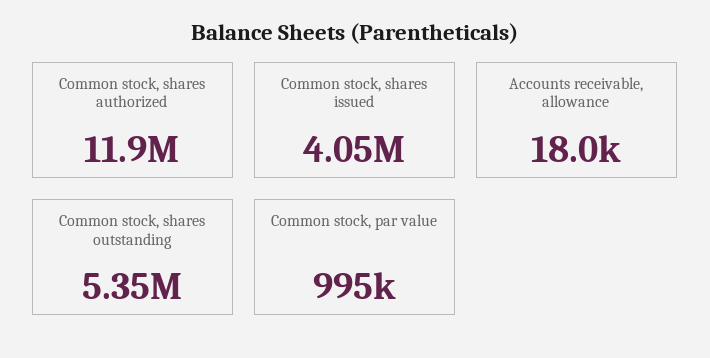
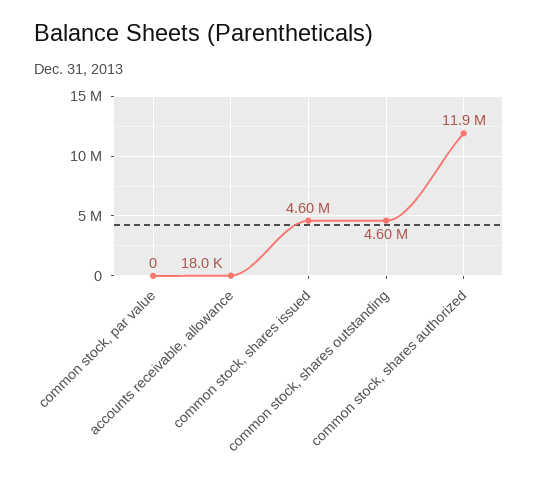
Common stock, shares issued: 4050000 -> 4600000
Common stock, shares outstanding: 5350000 -> 4600000
Common stock, par value: 995000 -> 0

